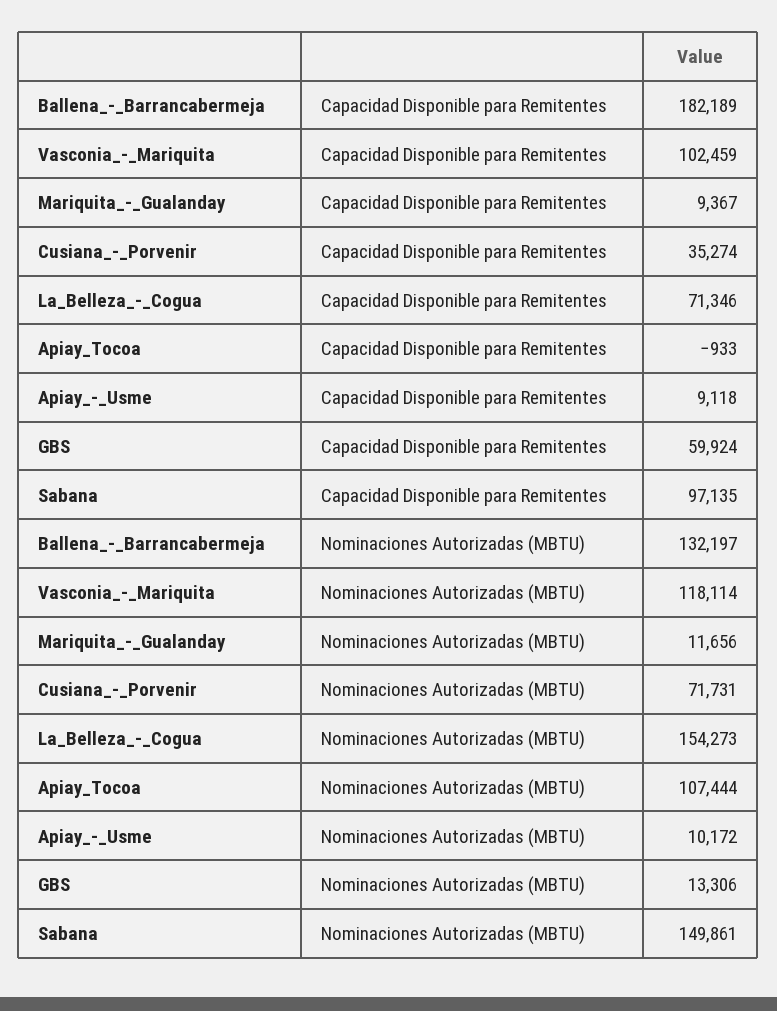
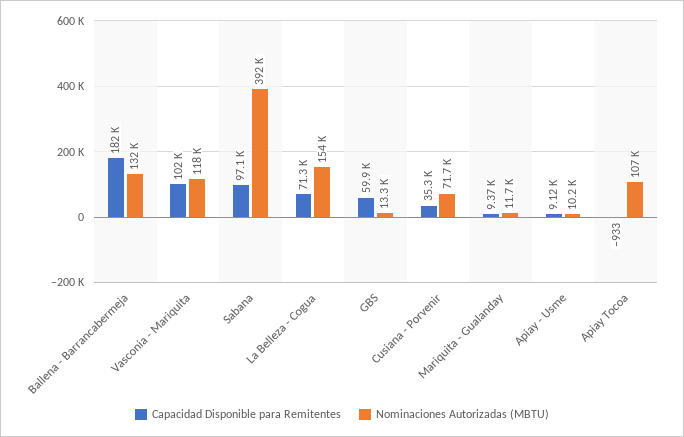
Nominaciones Autorizadas (MBTU), Sabana: 149861 -> 392000

